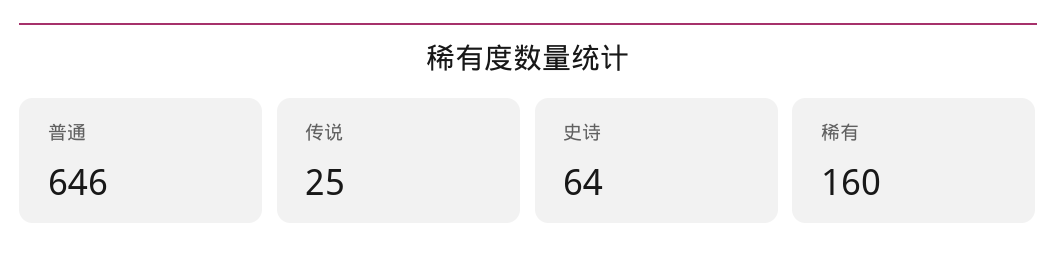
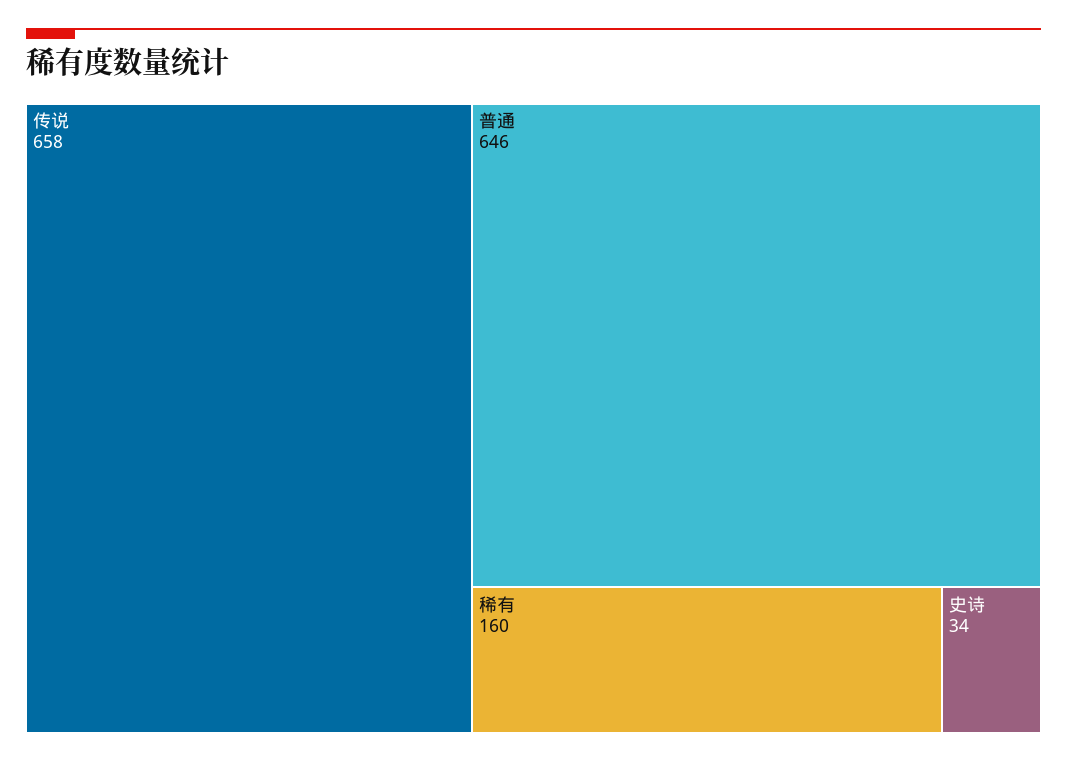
传说: 25 -> 658
史诗: 64 -> 34

